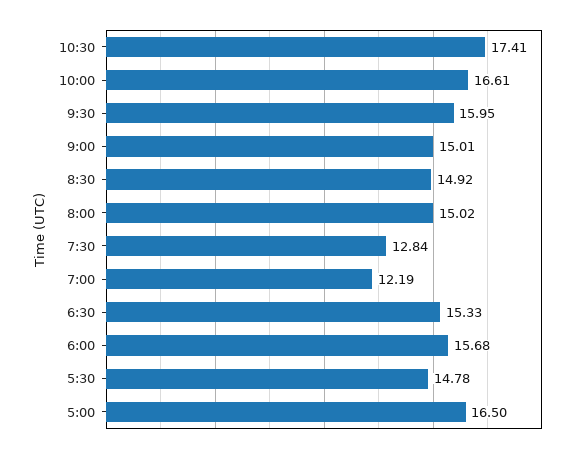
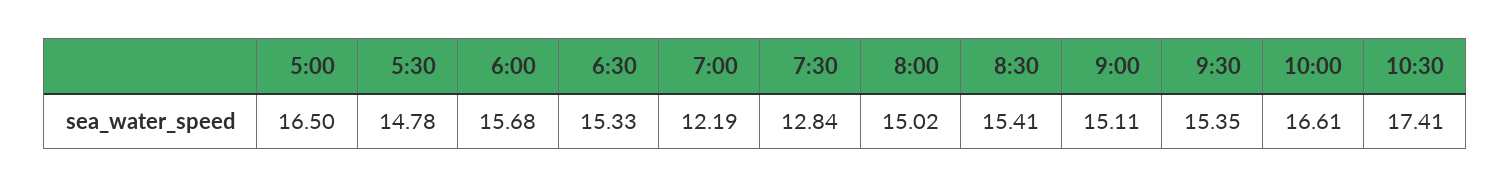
9:30: 15.95 -> 15.35
9:00: 15.01 -> 15.11
8:30: 14.92 -> 15.41

